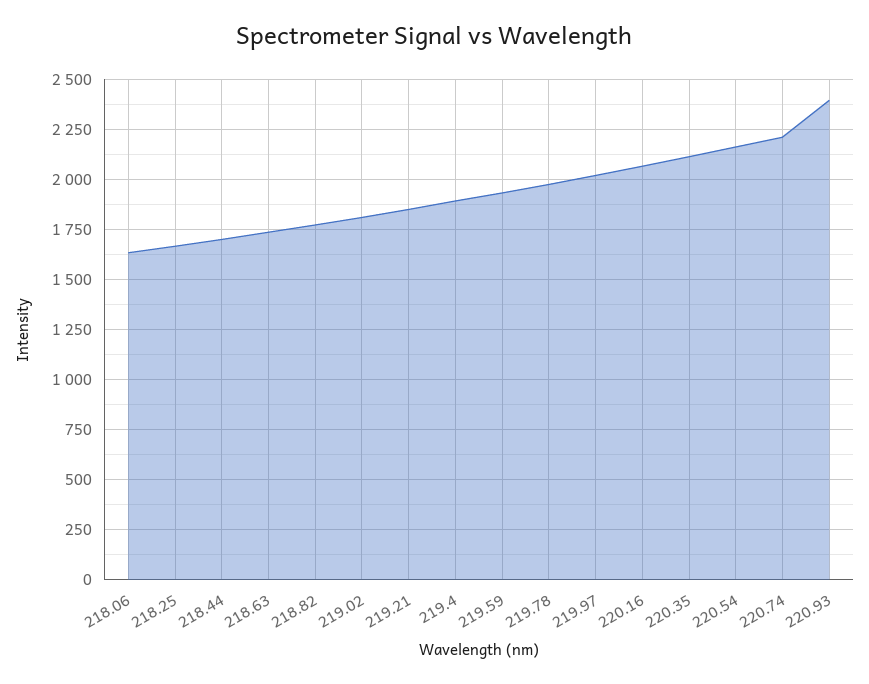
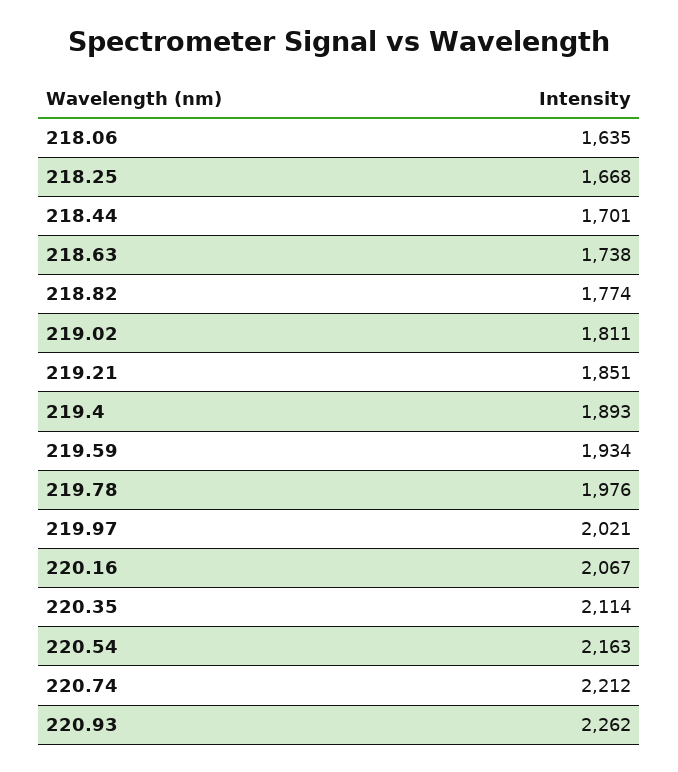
220.93: 2400 -> 2262

